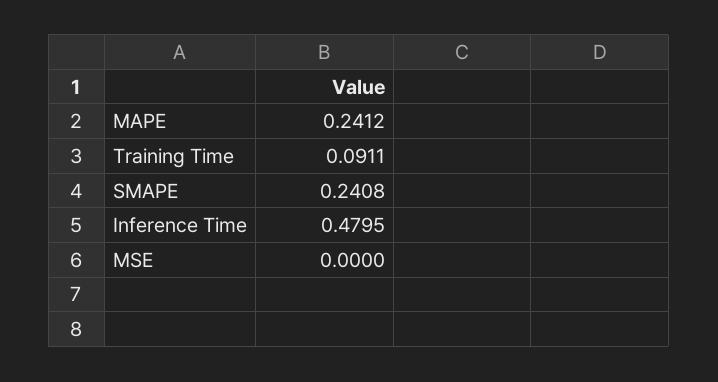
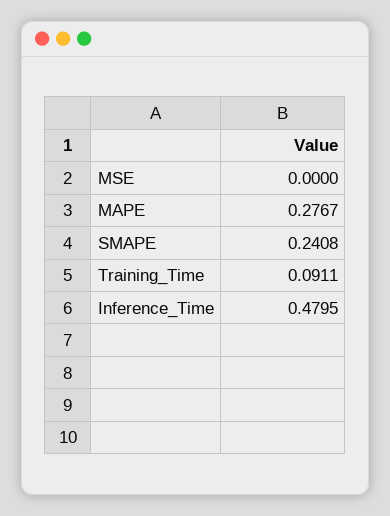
MAPE: 0.2412 -> 0.2767

